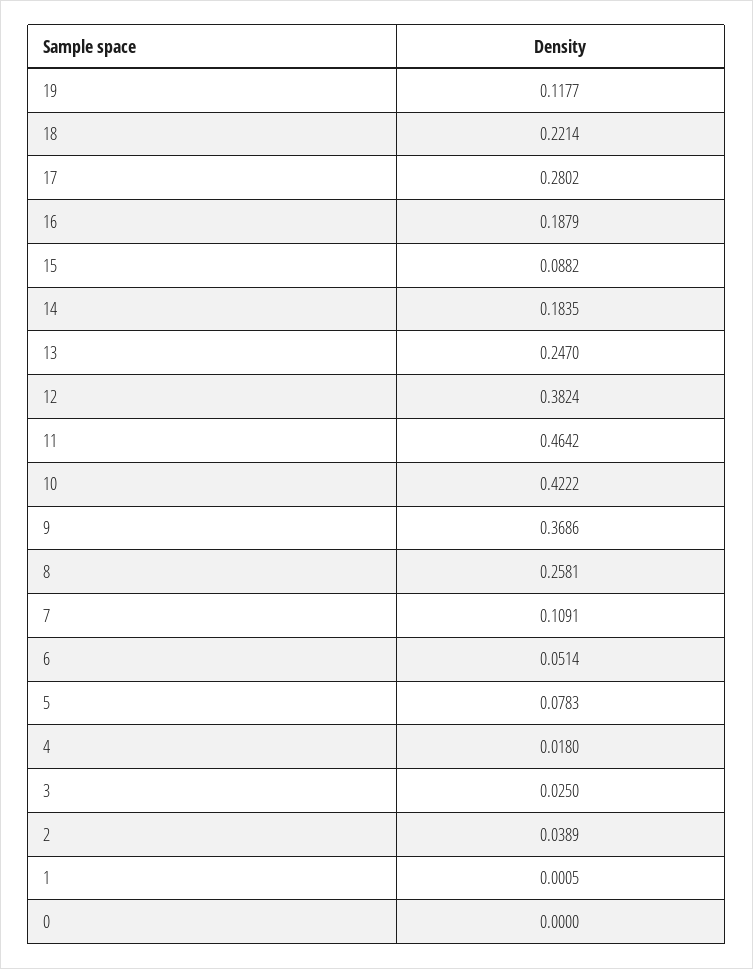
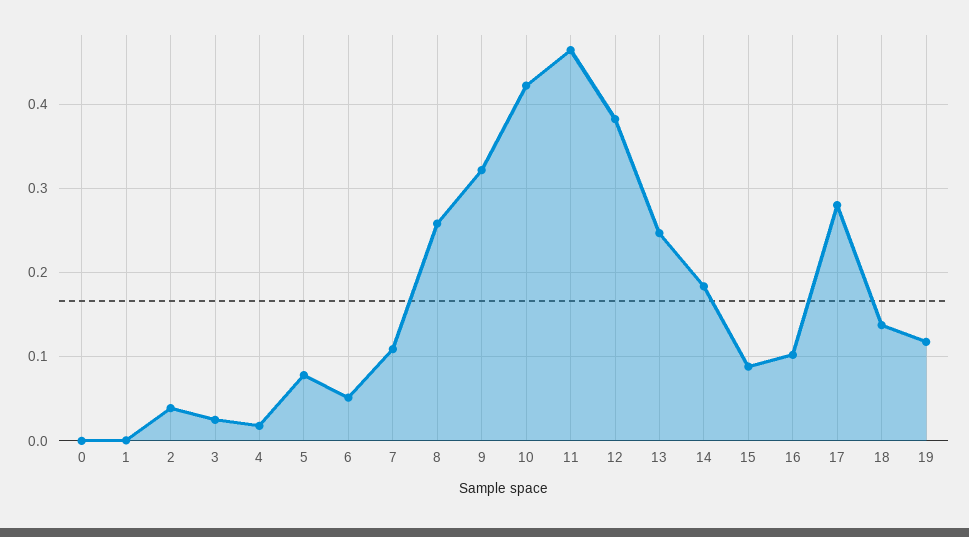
18: 0.2214 -> 0.14
16: 0.1879 -> 0.1
9: 0.3686 -> 0.32

